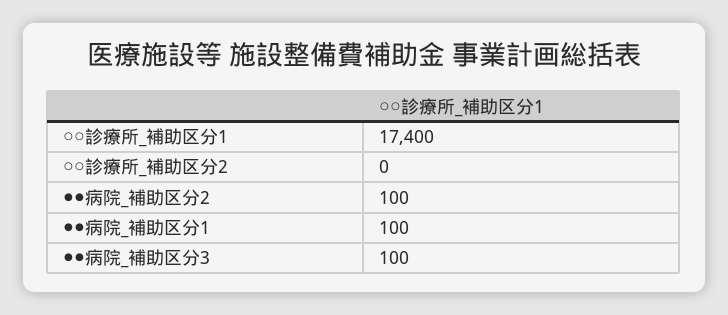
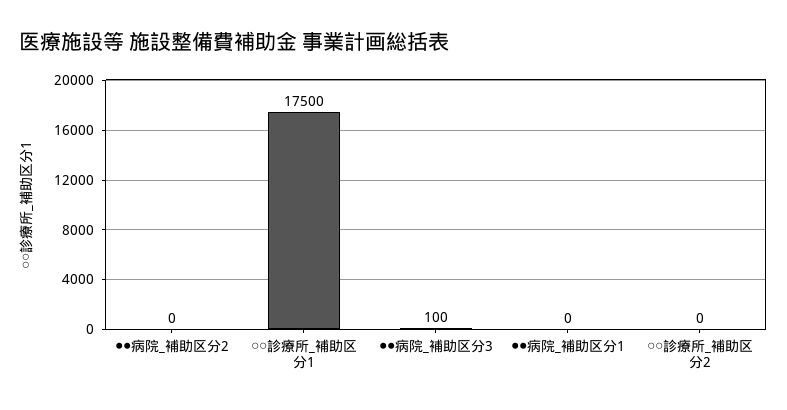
○○診療所_補助区分1: 17400 -> 17500
●●病院_補助区分2: 100 -> 0
●●病院_補助区分1: 100 -> 0

